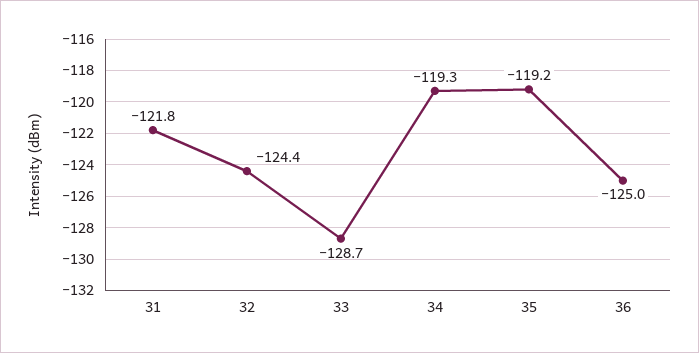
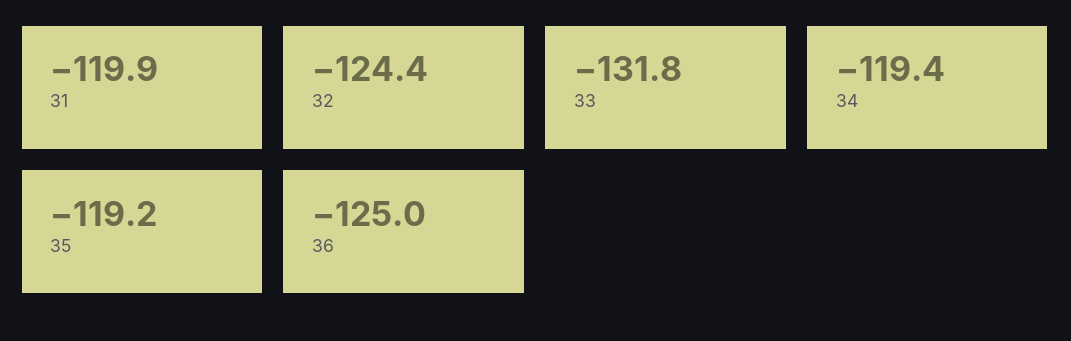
31: -121.8 -> -119.9
33: -128.7 -> -131.8
34: -119.3 -> -119.4

